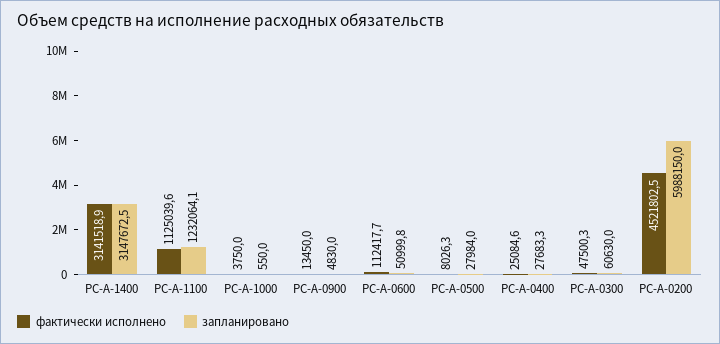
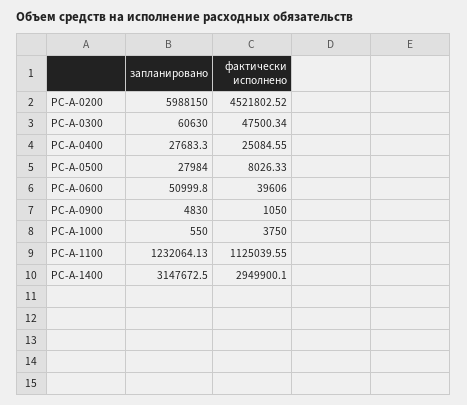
фактически исполнено, РС-А-1400: 3141518.9 -> 2949900.1
фактически исполнено, РС-А-0900: 13450 -> 1050
фактически исполнено, РС-А-0600: 112417.7 -> 39606

